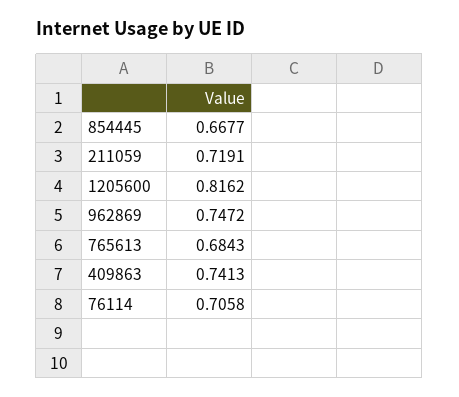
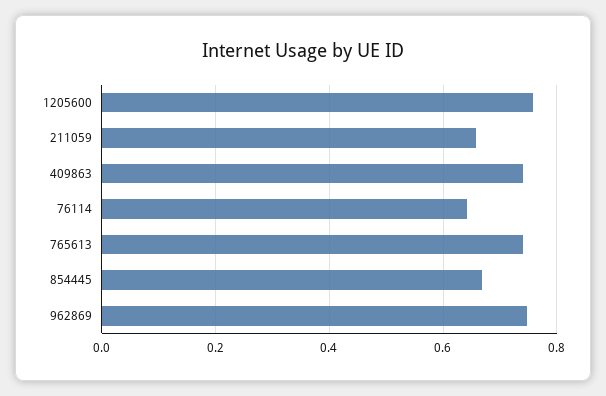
211059: 0.7191 -> 0.66
1205600: 0.8162 -> 0.76
765613: 0.6843 -> 0.74
76114: 0.7058 -> 0.64

